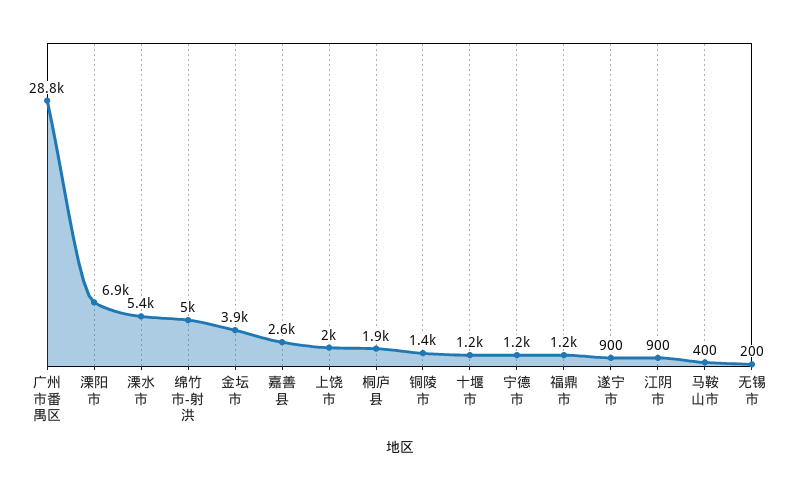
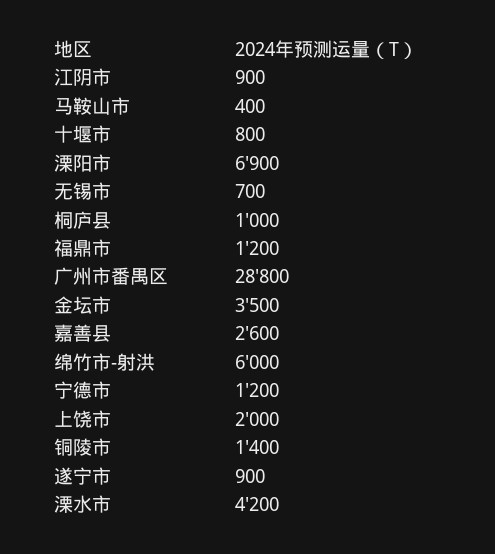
溧水市: 5400 -> 4200
绵竹市-射洪: 5000 -> 6000
金坛市: 3900 -> 3500
桐庐县: 1900 -> 1000
十堰市: 1200 -> 800
无锡市: 200 -> 700

